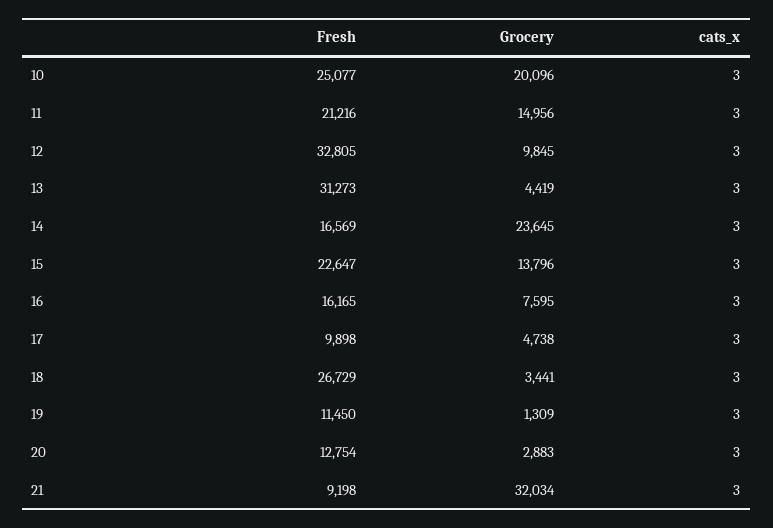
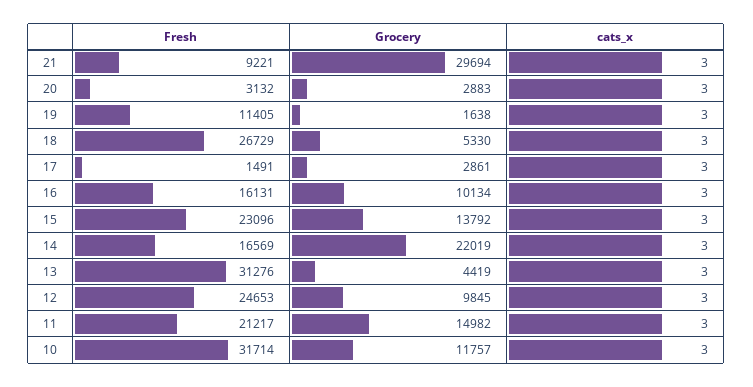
Fresh, 10: 25077 -> 31714
Grocery, 10: 20096 -> 11757
Fresh, 11: 21216 -> 21217
Grocery, 11: 14956 -> 14982
Fresh, 12: 32805 -> 24653
Fresh, 13: 31273 -> 31276
Grocery, 14: 23645 -> 22019
Fresh, 15: 22647 -> 23096
Grocery, 15: 13796 -> 13792
Fresh, 16: 16165 -> 16131
Grocery, 16: 7595 -> 10134
Fresh, 17: 9898 -> 1491
Grocery, 17: 4738 -> 2861
Grocery, 18: 3441 -> 5330
Fresh, 19: 11450 -> 11405
Grocery, 19: 1309 -> 1638
Fresh, 20: 12754 -> 3132
Fresh, 21: 9198 -> 9221
Grocery, 21: 32034 -> 29694

